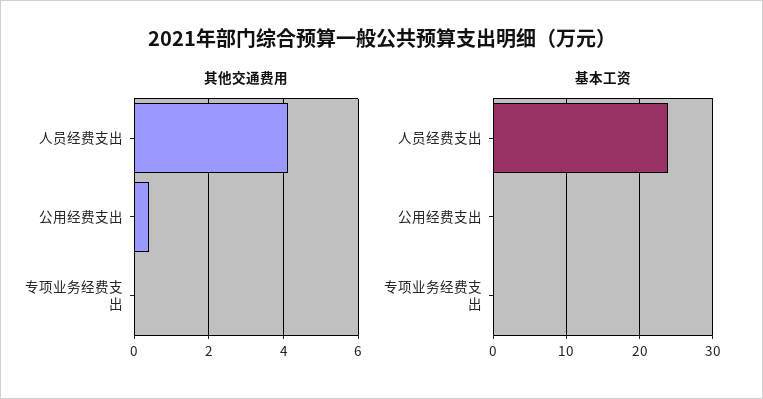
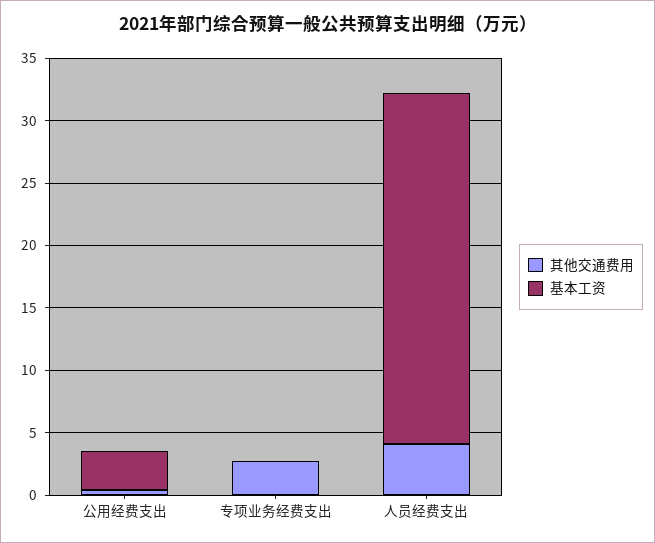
其他交通费用, 专项业务经费支出: 0 -> 3
基本工资, 人员经费支出: 24 -> 28
基本工资, 公用经费支出: 0 -> 3

